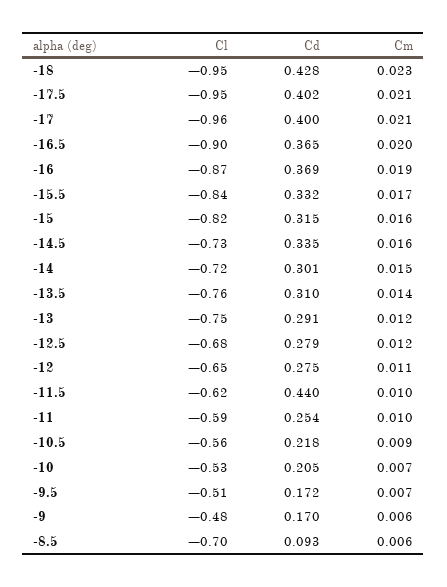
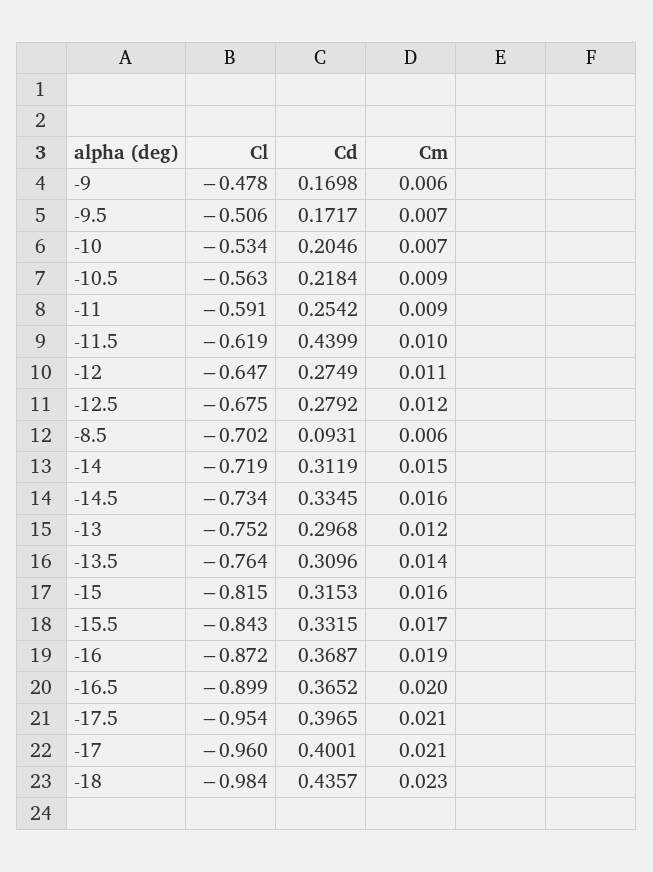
Cl, -18: -0.95 -> -0.984
Cd, -18: 0.428 -> 0.4357
Cd, -17.5: 0.402 -> 0.3965
Cd, -14: 0.301 -> 0.3119
Cd, -13: 0.291 -> 0.2968
Cm, -11: 0.01 -> 0.009

